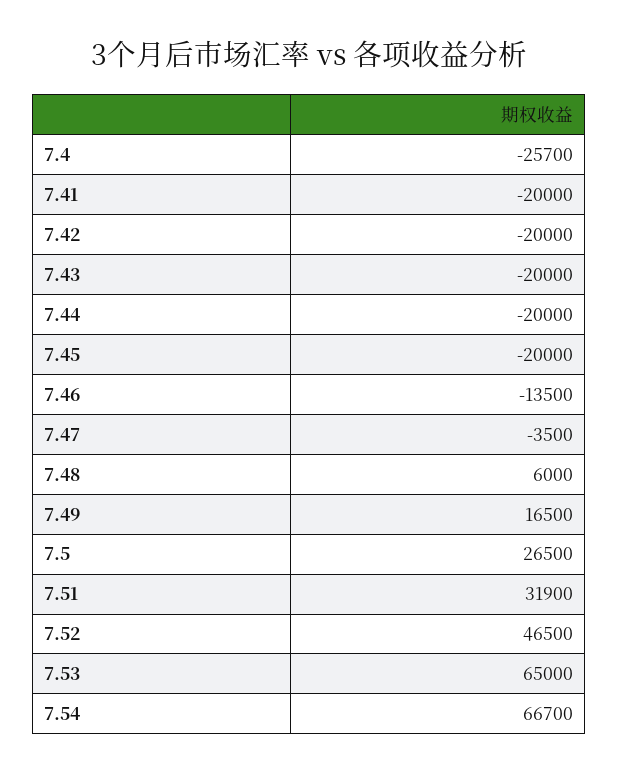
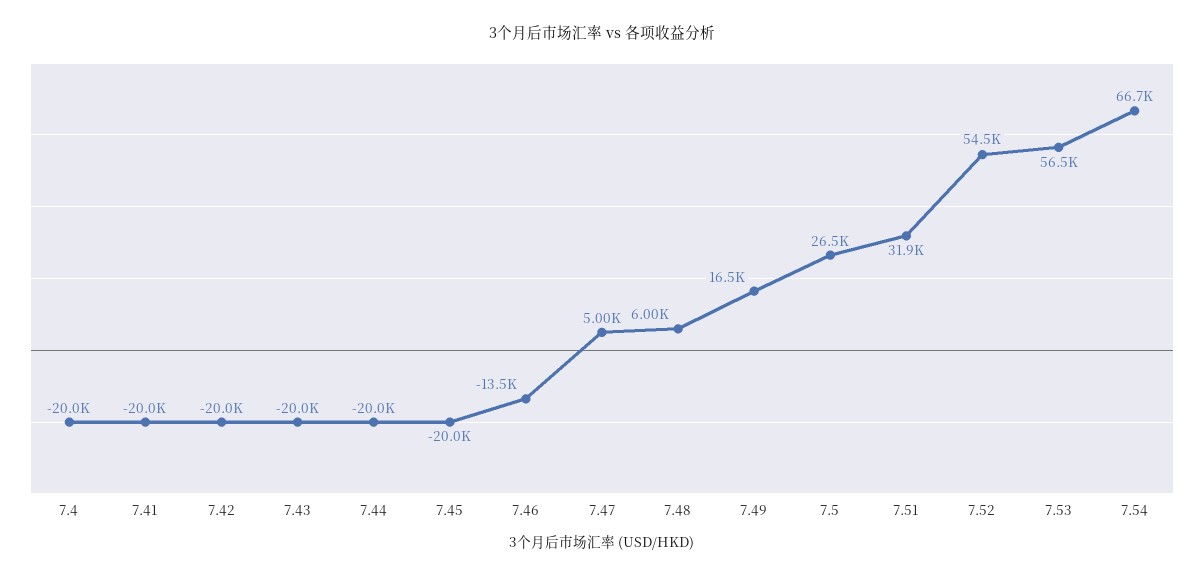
7.4: -25700 -> -20000
7.47: -3500 -> 5000
7.52: 46500 -> 54500
7.53: 65000 -> 56500

